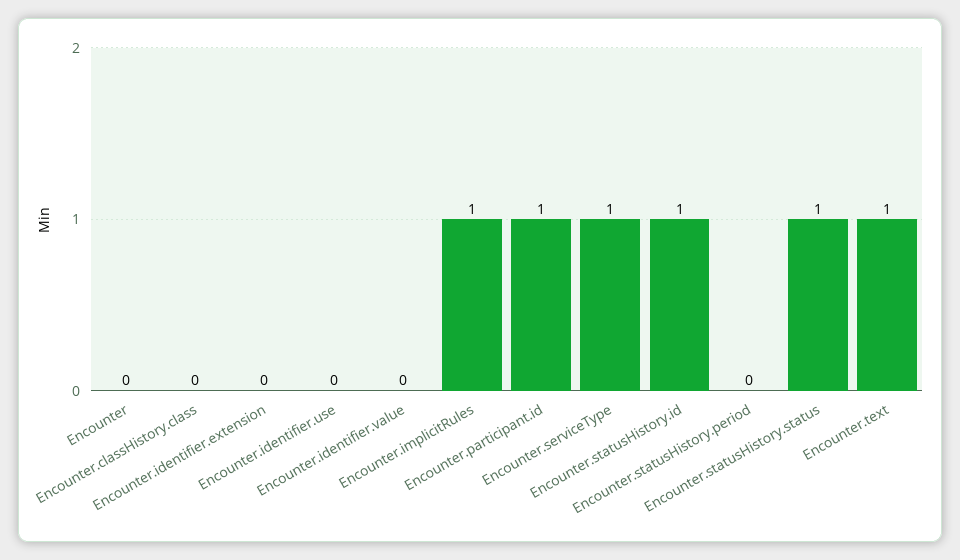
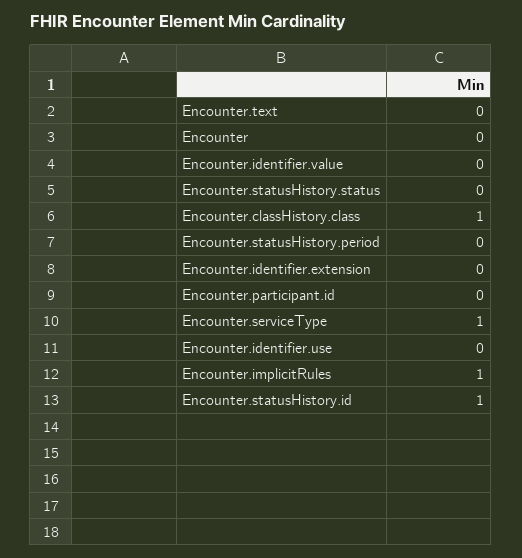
Encounter.classHistory.class: 0 -> 1
Encounter.participant.id: 1 -> 0
Encounter.statusHistory.status: 1 -> 0
Encounter.text: 1 -> 0

